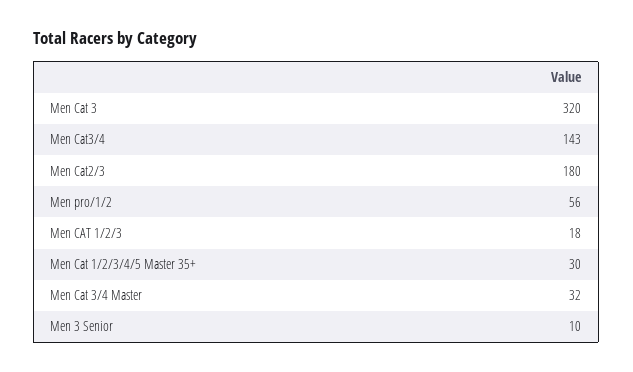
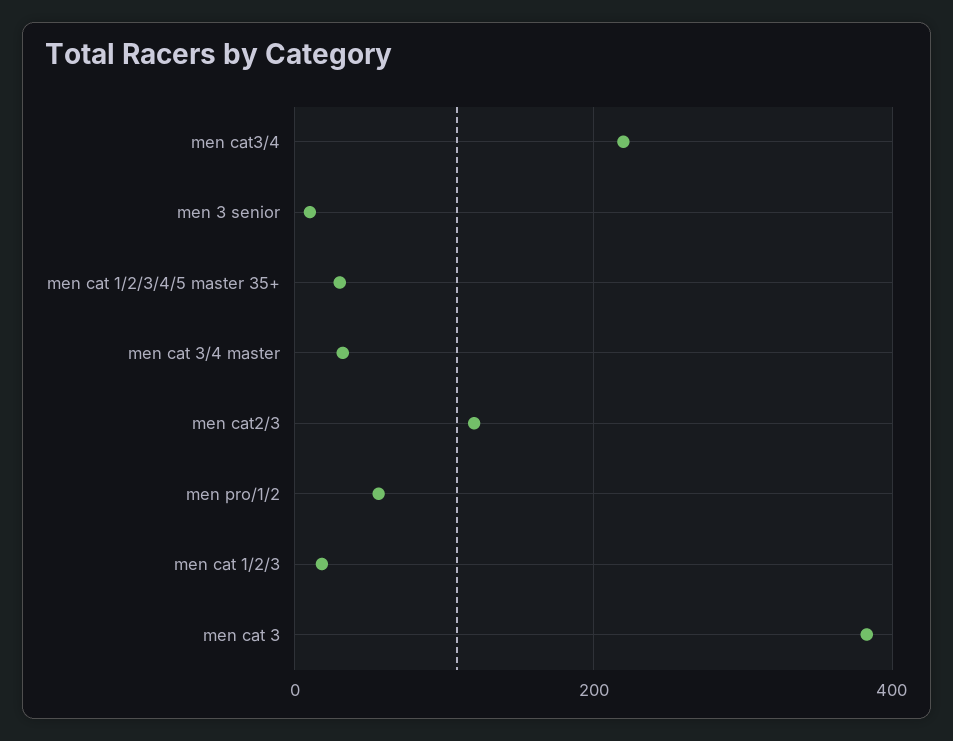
Men Cat 3: 320 -> 380
Men Cat3/4: 143 -> 220
Men Cat2/3: 180 -> 120

